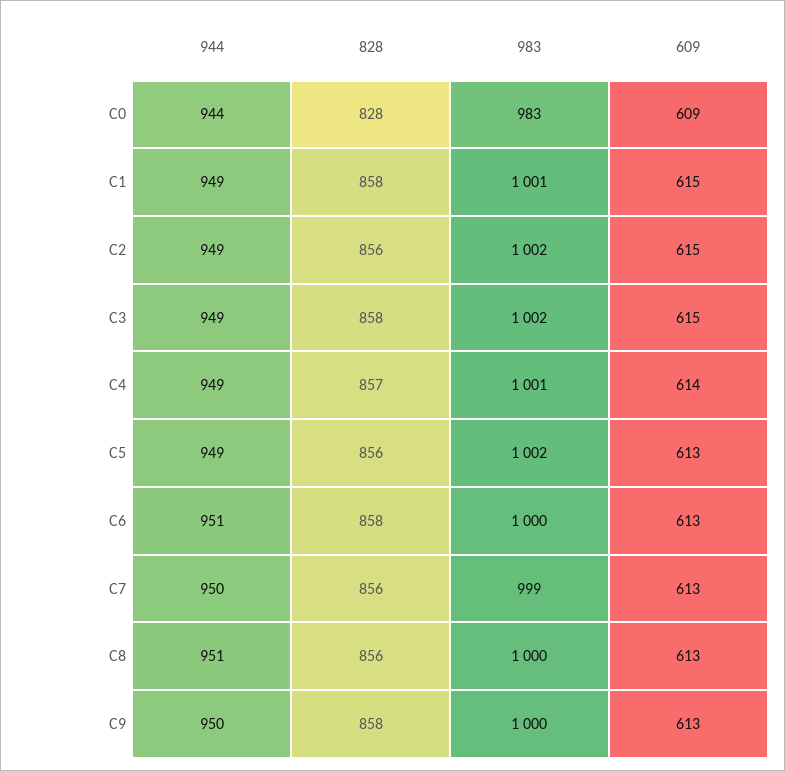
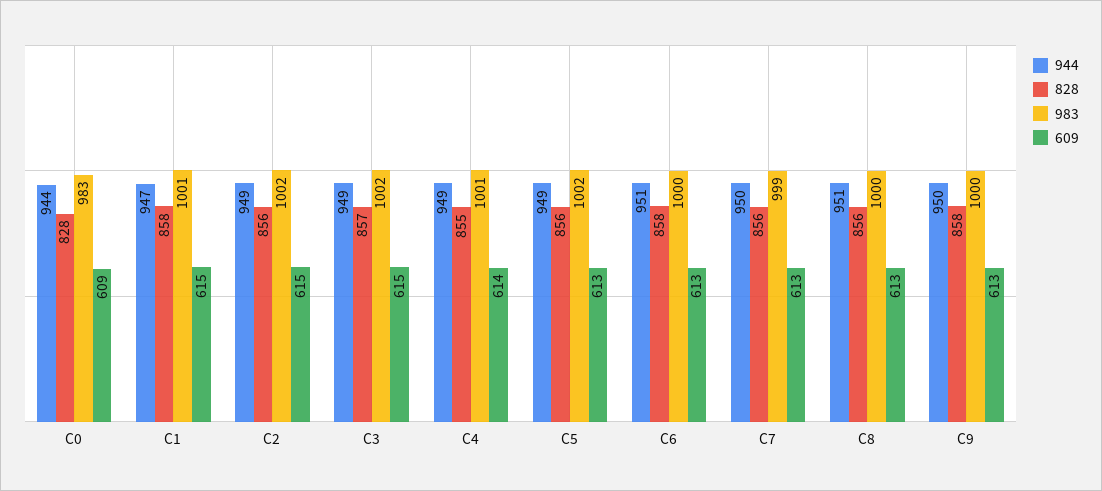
944, C1: 949 -> 947
828, C3: 858 -> 857
828, C4: 857 -> 855

